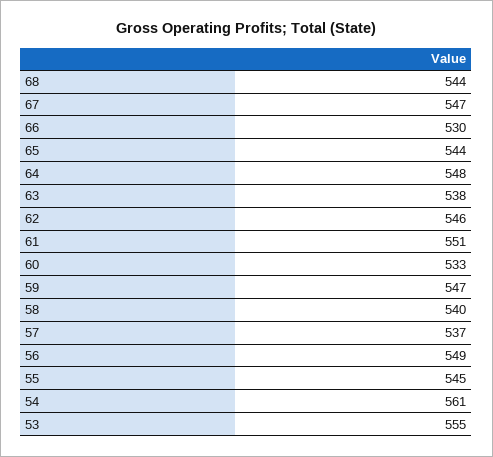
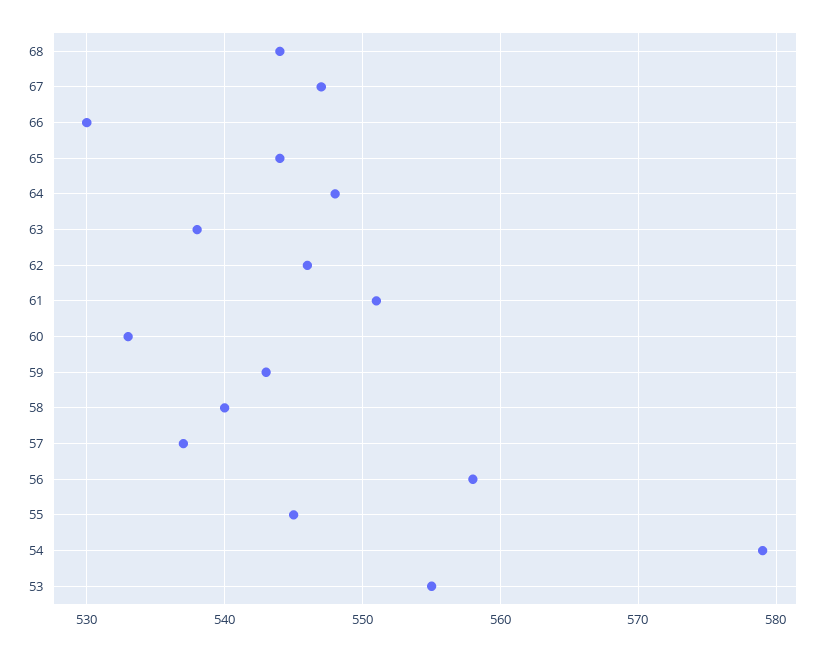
59: 547 -> 543
56: 549 -> 558
54: 561 -> 579

